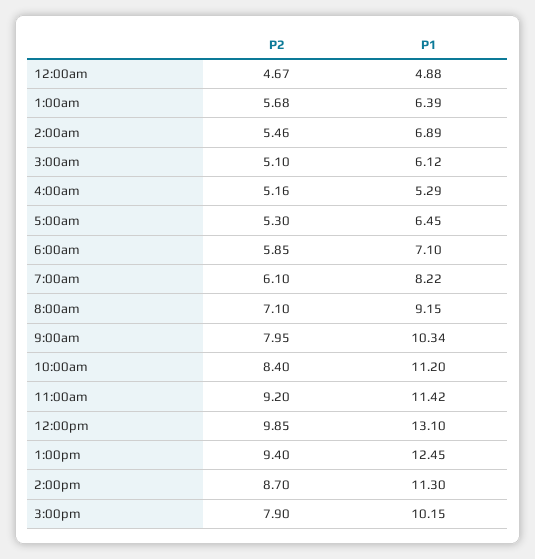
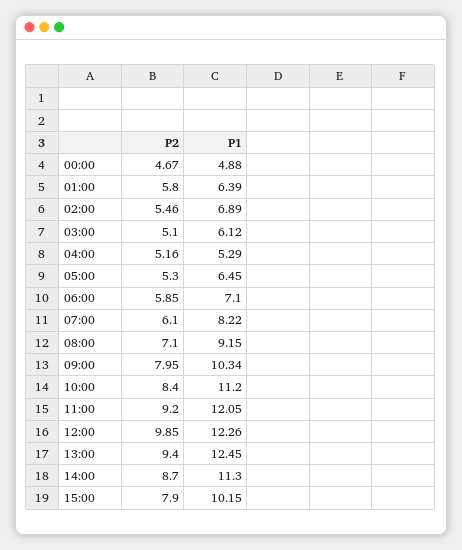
P2, 1:00am: 5.68 -> 5.8
P1, 11:00am: 11.42 -> 12.05
P1, 12:00pm: 13.1 -> 12.26

